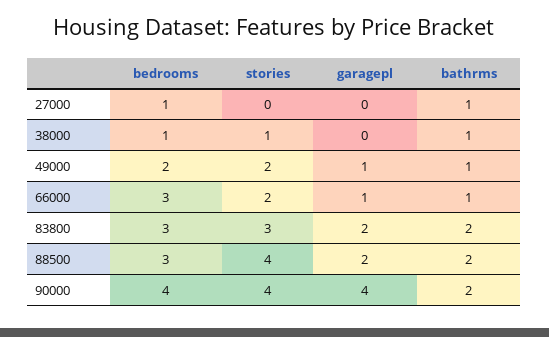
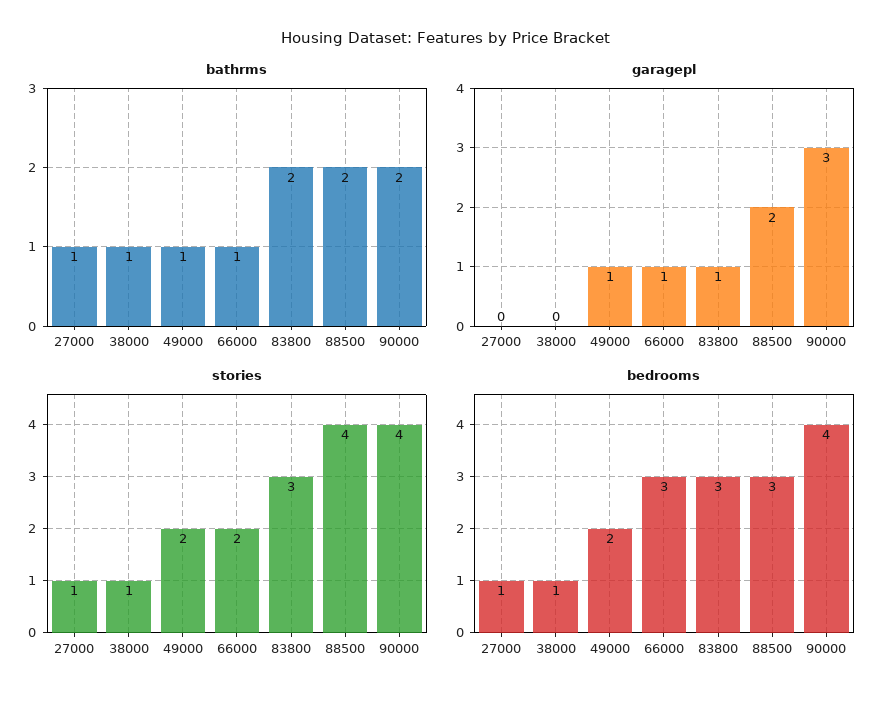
stories, 27000: 0 -> 1
garagepl, 83800: 2 -> 1
garagepl, 90000: 4 -> 3

